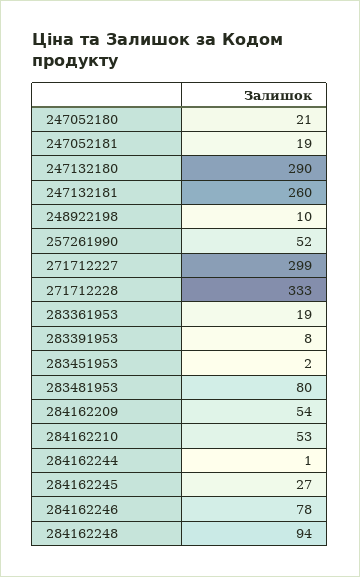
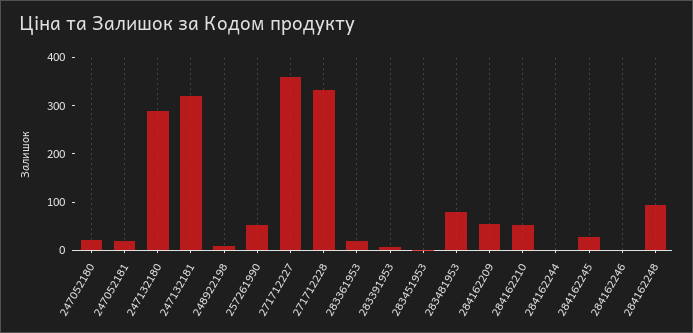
247132181: 260 -> 320
271712227: 299 -> 360
284162246: 78 -> 0

